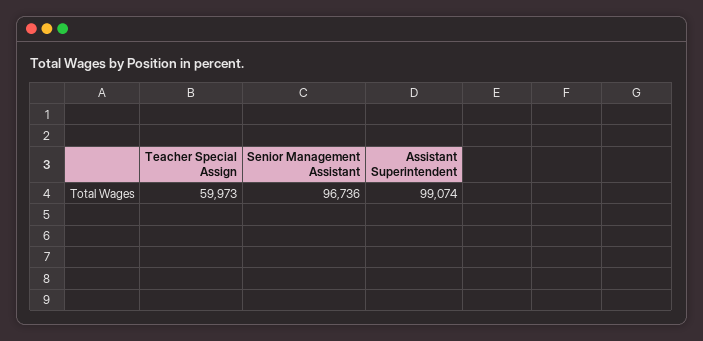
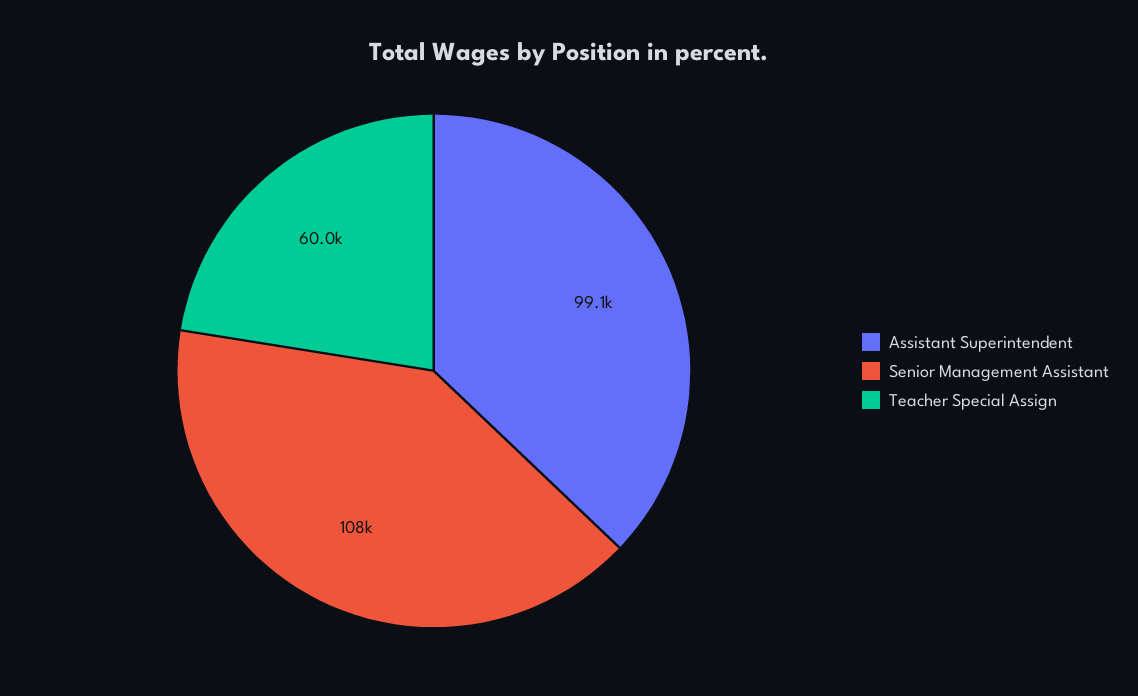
Senior Management Assistant: 96736 -> 108000

